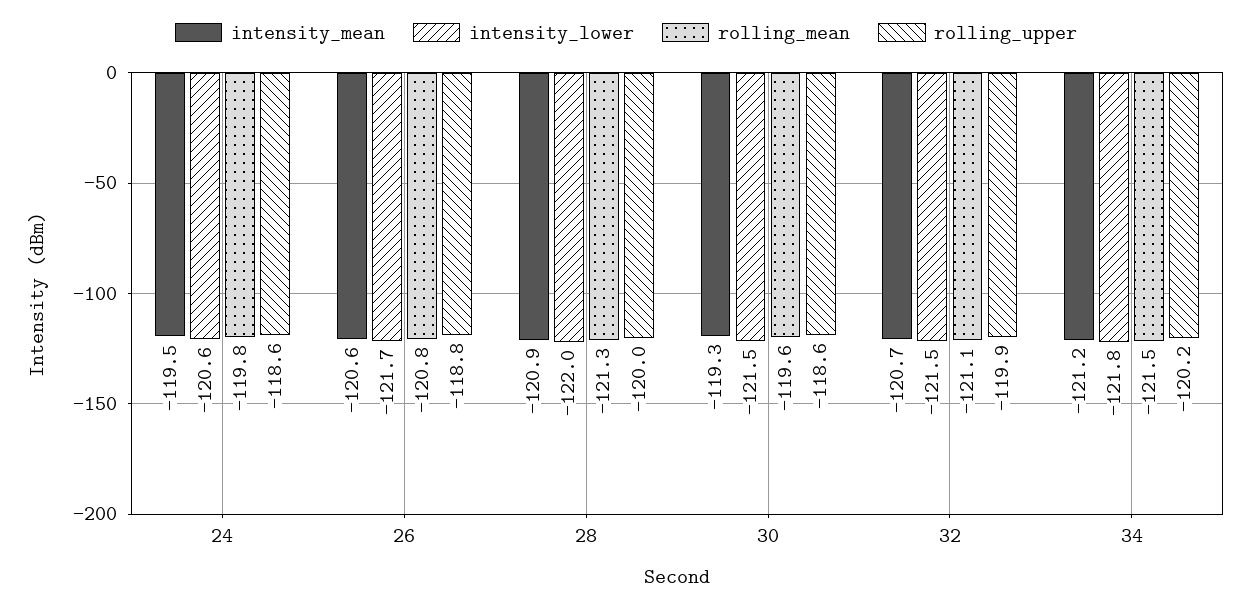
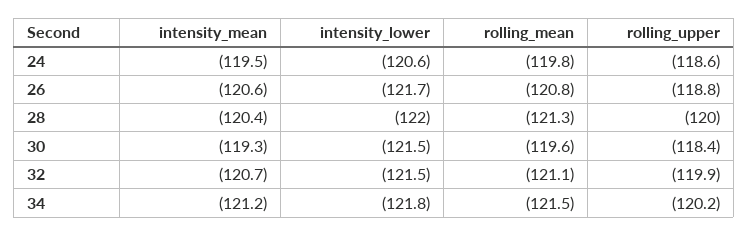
intensity_mean, 28: -120.9 -> -120.4
rolling_upper, 30: -118.6 -> -118.4

